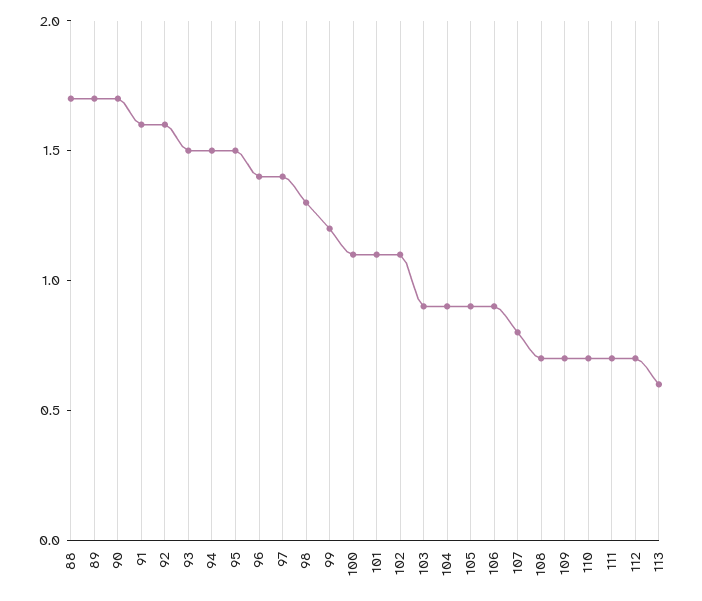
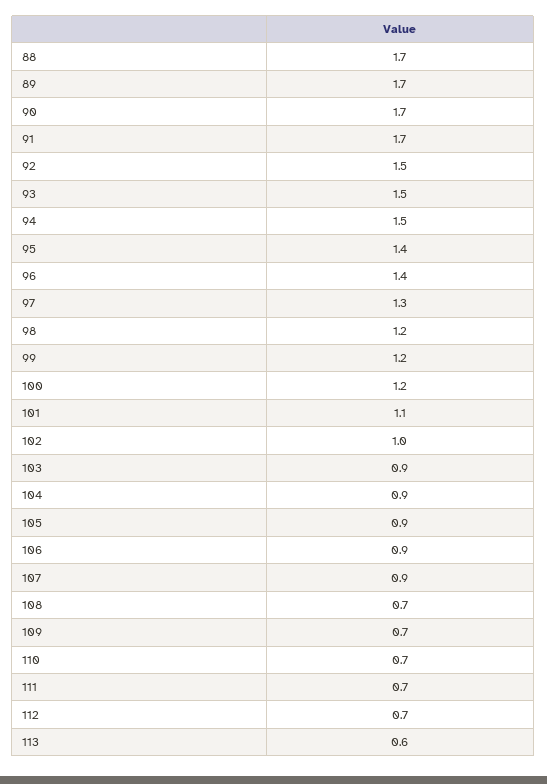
91: 1.6 -> 1.7
92: 1.6 -> 1.5
95: 1.5 -> 1.4
97: 1.4 -> 1.3
98: 1.3 -> 1.2
100: 1.1 -> 1.2
102: 1.1 -> 1
107: 0.8 -> 0.9

